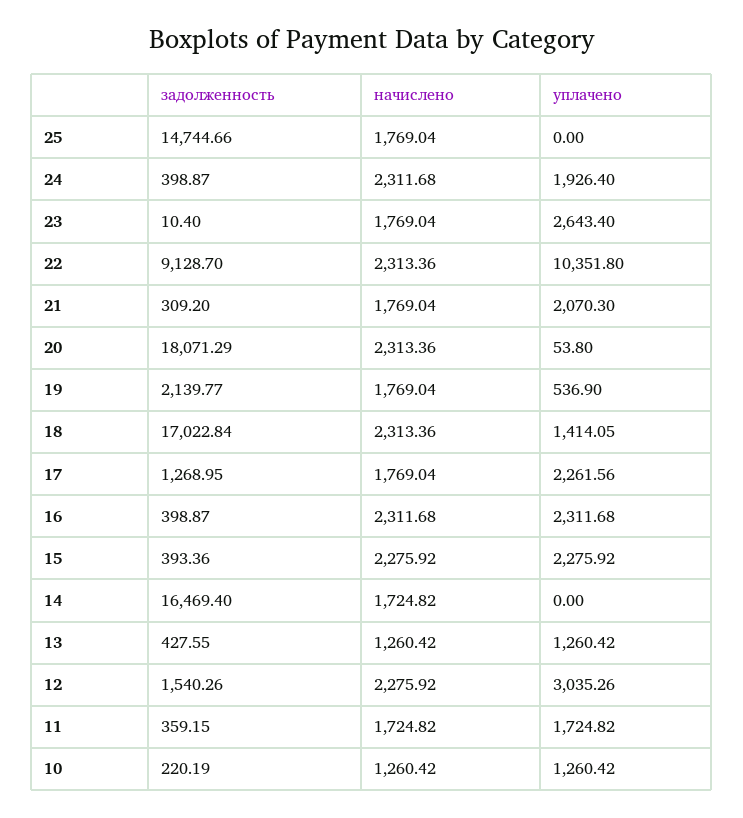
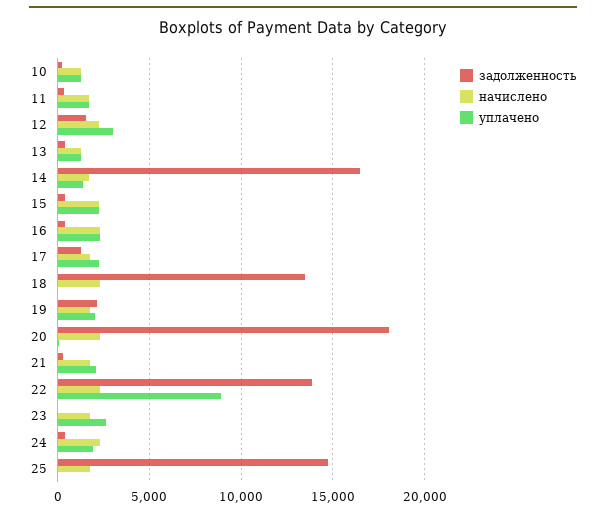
задолженность, 22: 9128.7 -> 14000
уплачено, 22: 10351.8 -> 9000
уплачено, 19: 536.9 -> 2000
задолженность, 18: 17022.84 -> 13500
уплачено, 18: 1414.05 -> 0
уплачено, 14: 0 -> 1500

